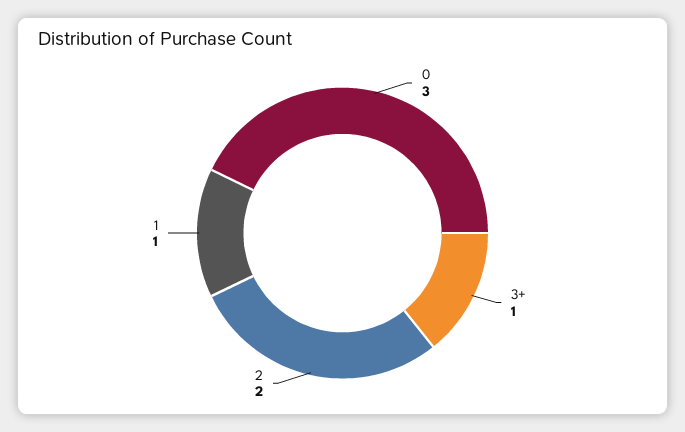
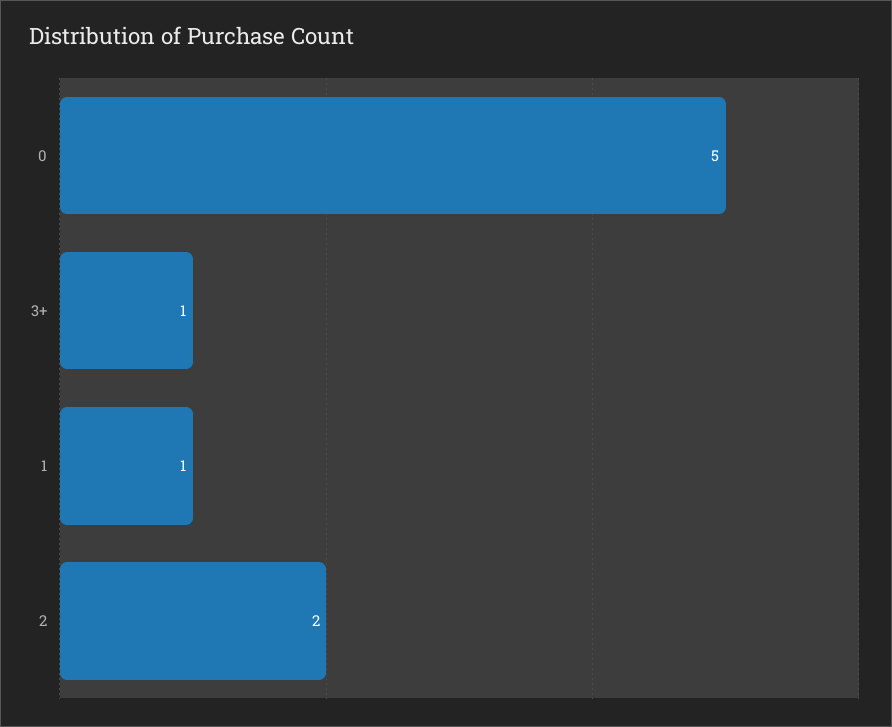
0: 3 -> 5

